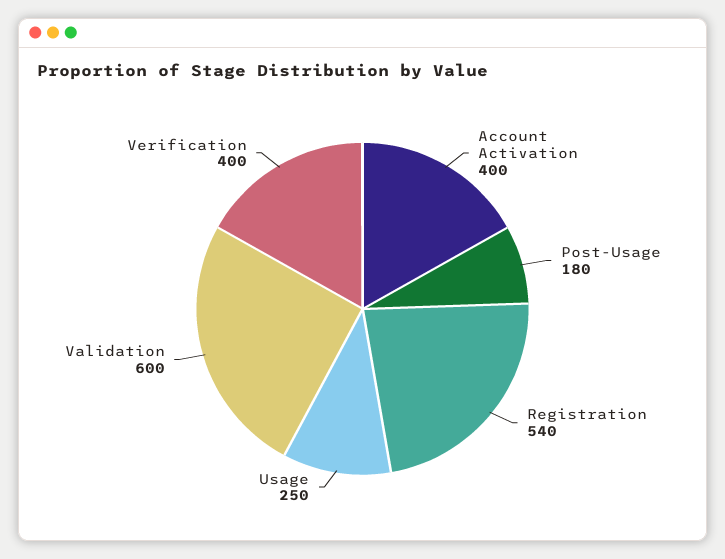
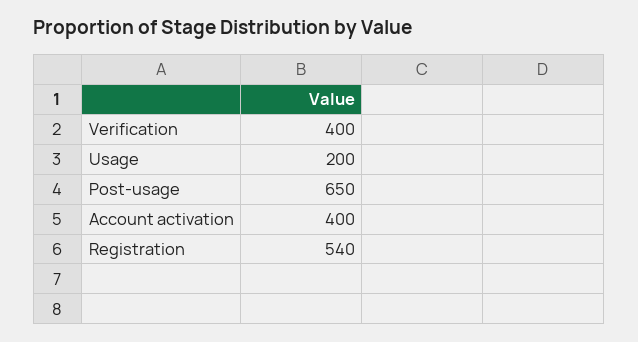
Post-Usage: 180 -> 650
Usage: 250 -> 200
Validation: 600 -> none

